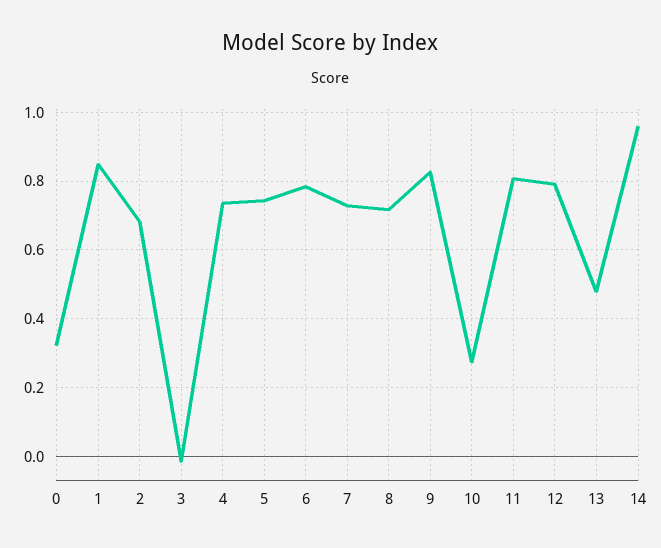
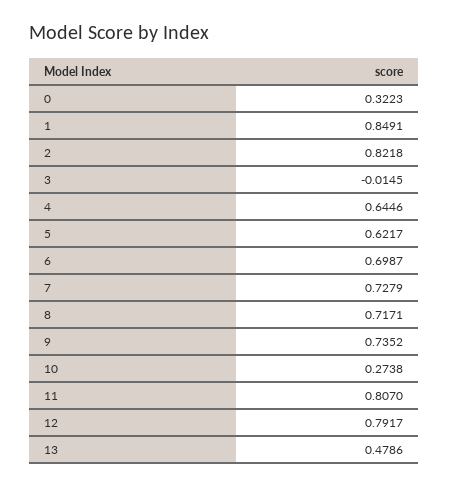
2: 0.68 -> 0.8218
4: 0.74 -> 0.6446
5: 0.74 -> 0.6217
6: 0.78 -> 0.6987
9: 0.82 -> 0.7352
14: 0.96 -> none

